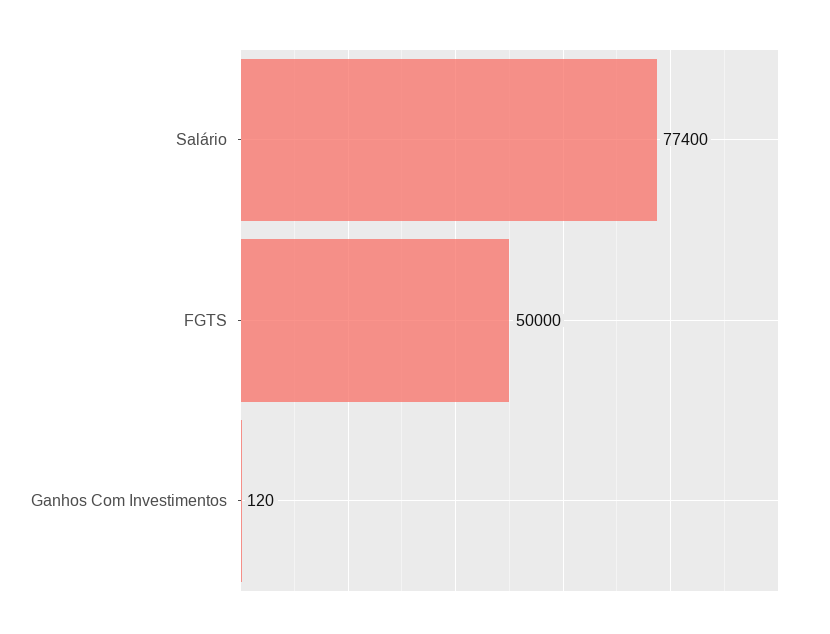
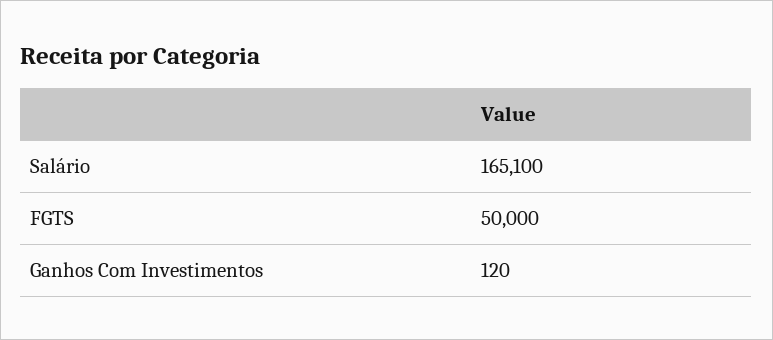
Salário: 77400 -> 165100

